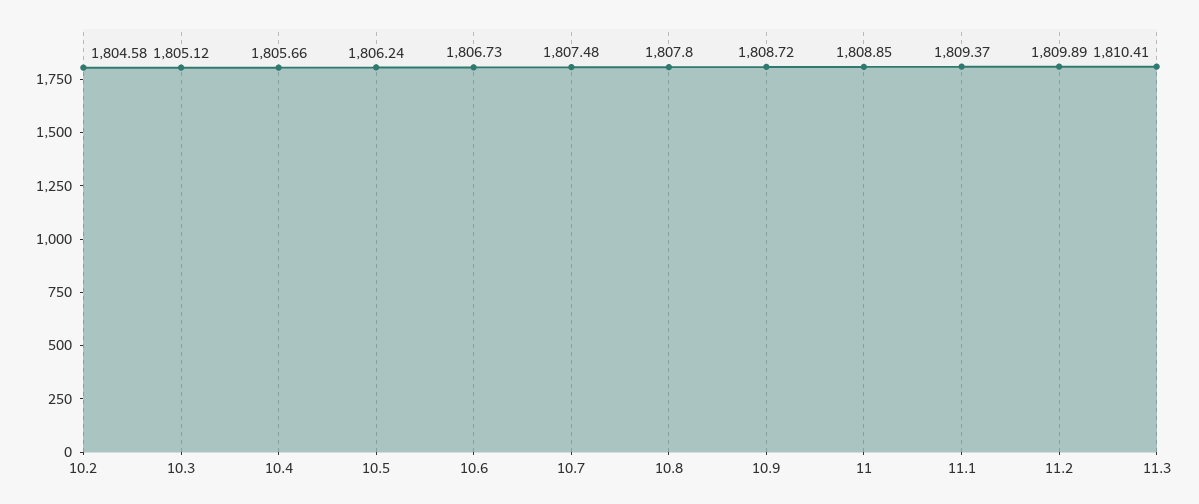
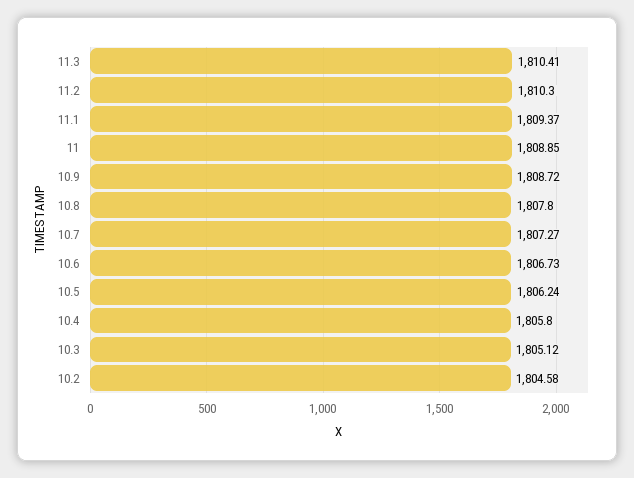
10.4: 1805.66 -> 1805.8
10.7: 1807.48 -> 1807.27
11.2: 1809.89 -> 1810.3

